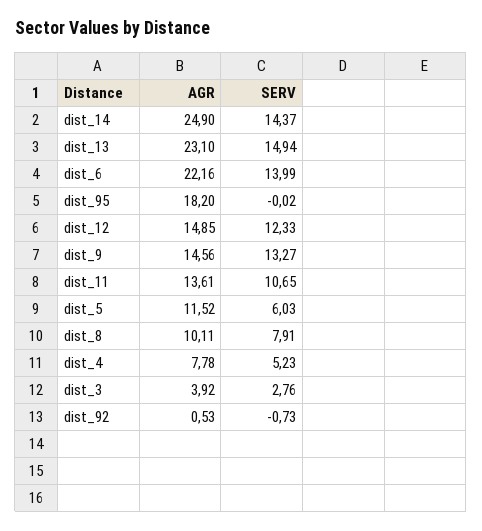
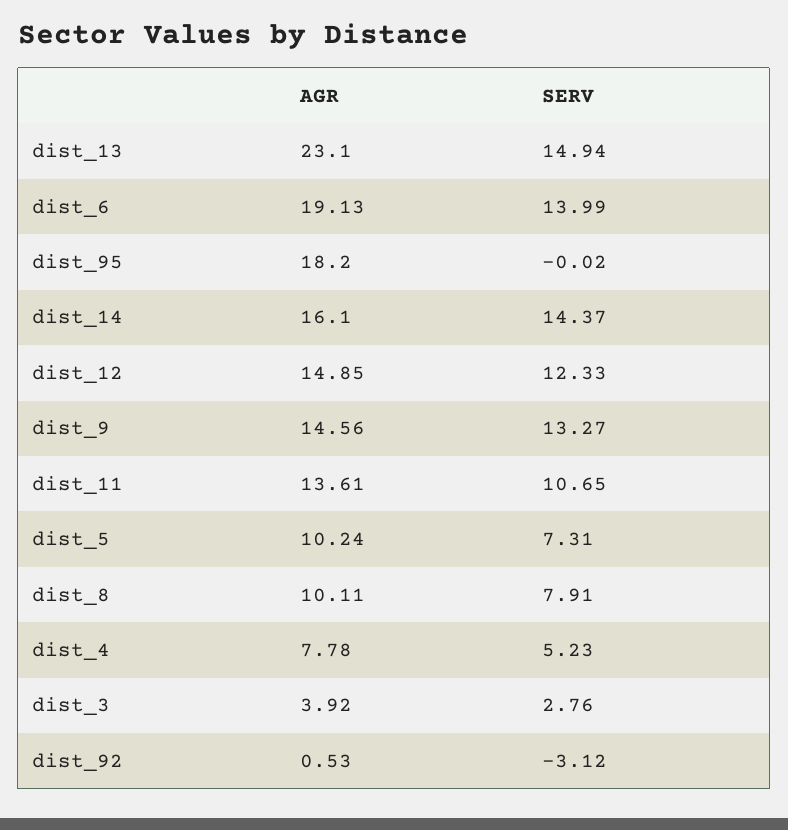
AGR, dist_14: 24.9 -> 16.1
AGR, dist_6: 22.16 -> 19.13
AGR, dist_5: 11.52 -> 10.24
SERV, dist_5: 6.03 -> 7.31
SERV, dist_92: -0.73 -> -3.12

